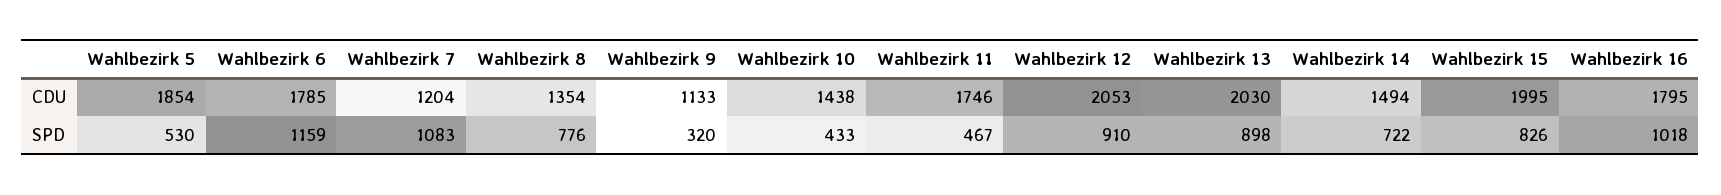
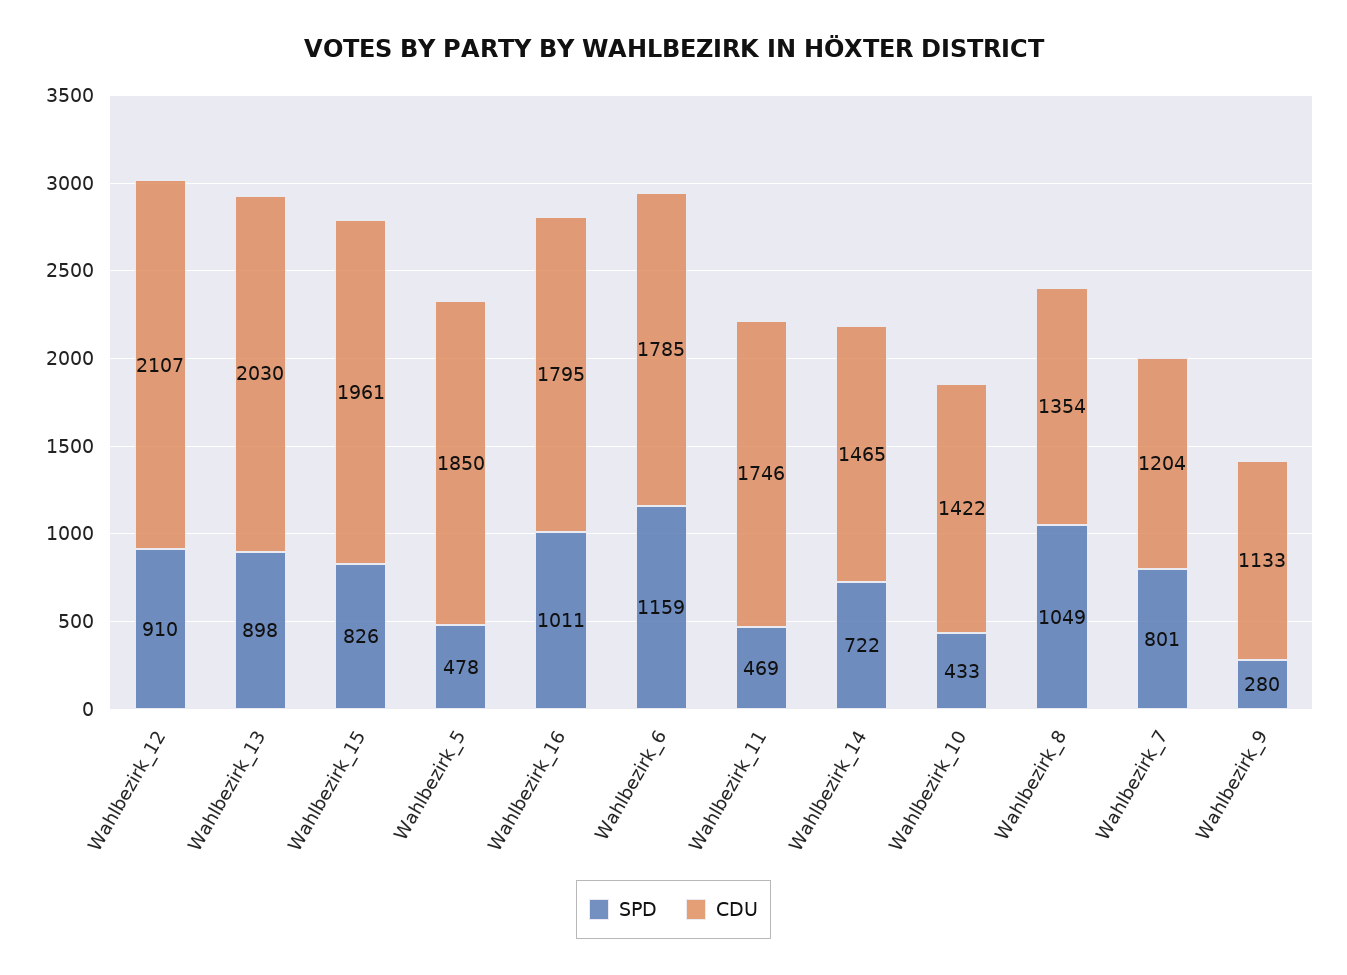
CDU, Wahlbezirk 5: 1854 -> 1850
CDU, Wahlbezirk 10: 1438 -> 1422
CDU, Wahlbezirk 12: 2053 -> 2107
CDU, Wahlbezirk 14: 1494 -> 1465
CDU, Wahlbezirk 15: 1995 -> 1961
SPD, Wahlbezirk 5: 530 -> 478
SPD, Wahlbezirk 7: 1083 -> 801
SPD, Wahlbezirk 8: 776 -> 1049
SPD, Wahlbezirk 9: 320 -> 280
SPD, Wahlbezirk 11: 467 -> 469
SPD, Wahlbezirk 16: 1018 -> 1011

